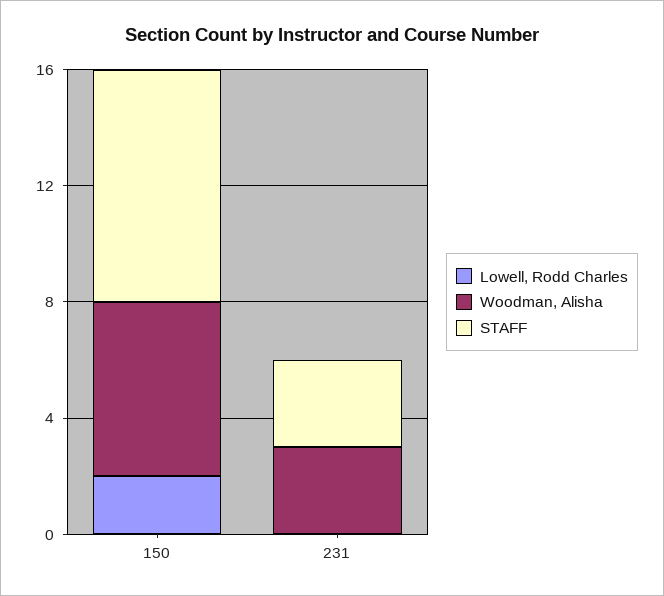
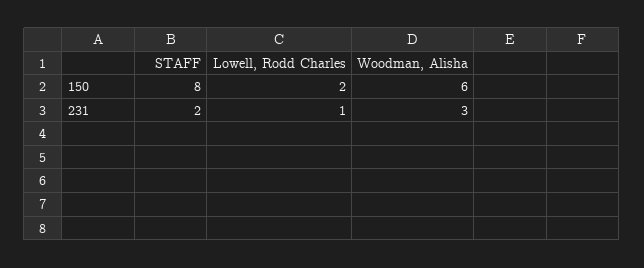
Lowell, Rodd Charles, 231: 0 -> 1
STAFF, 231: 3 -> 2

